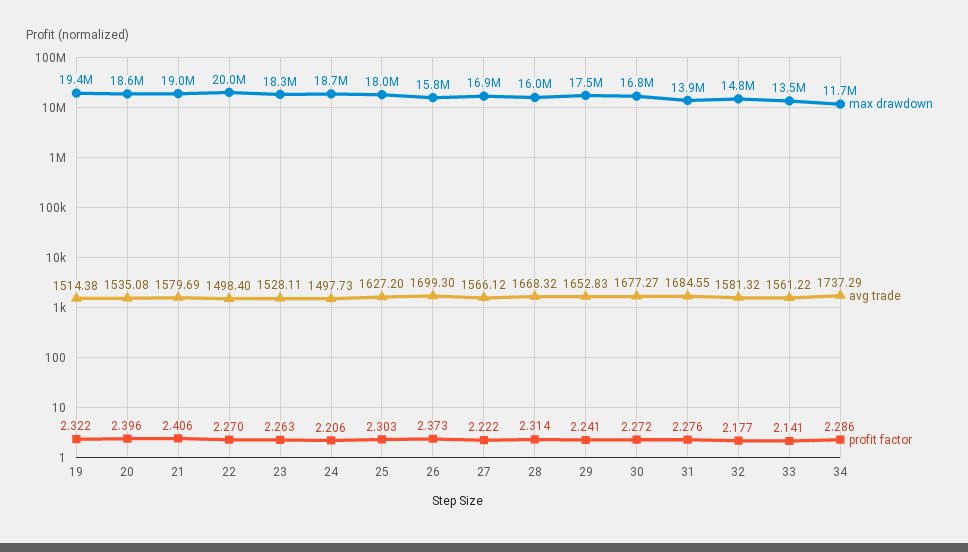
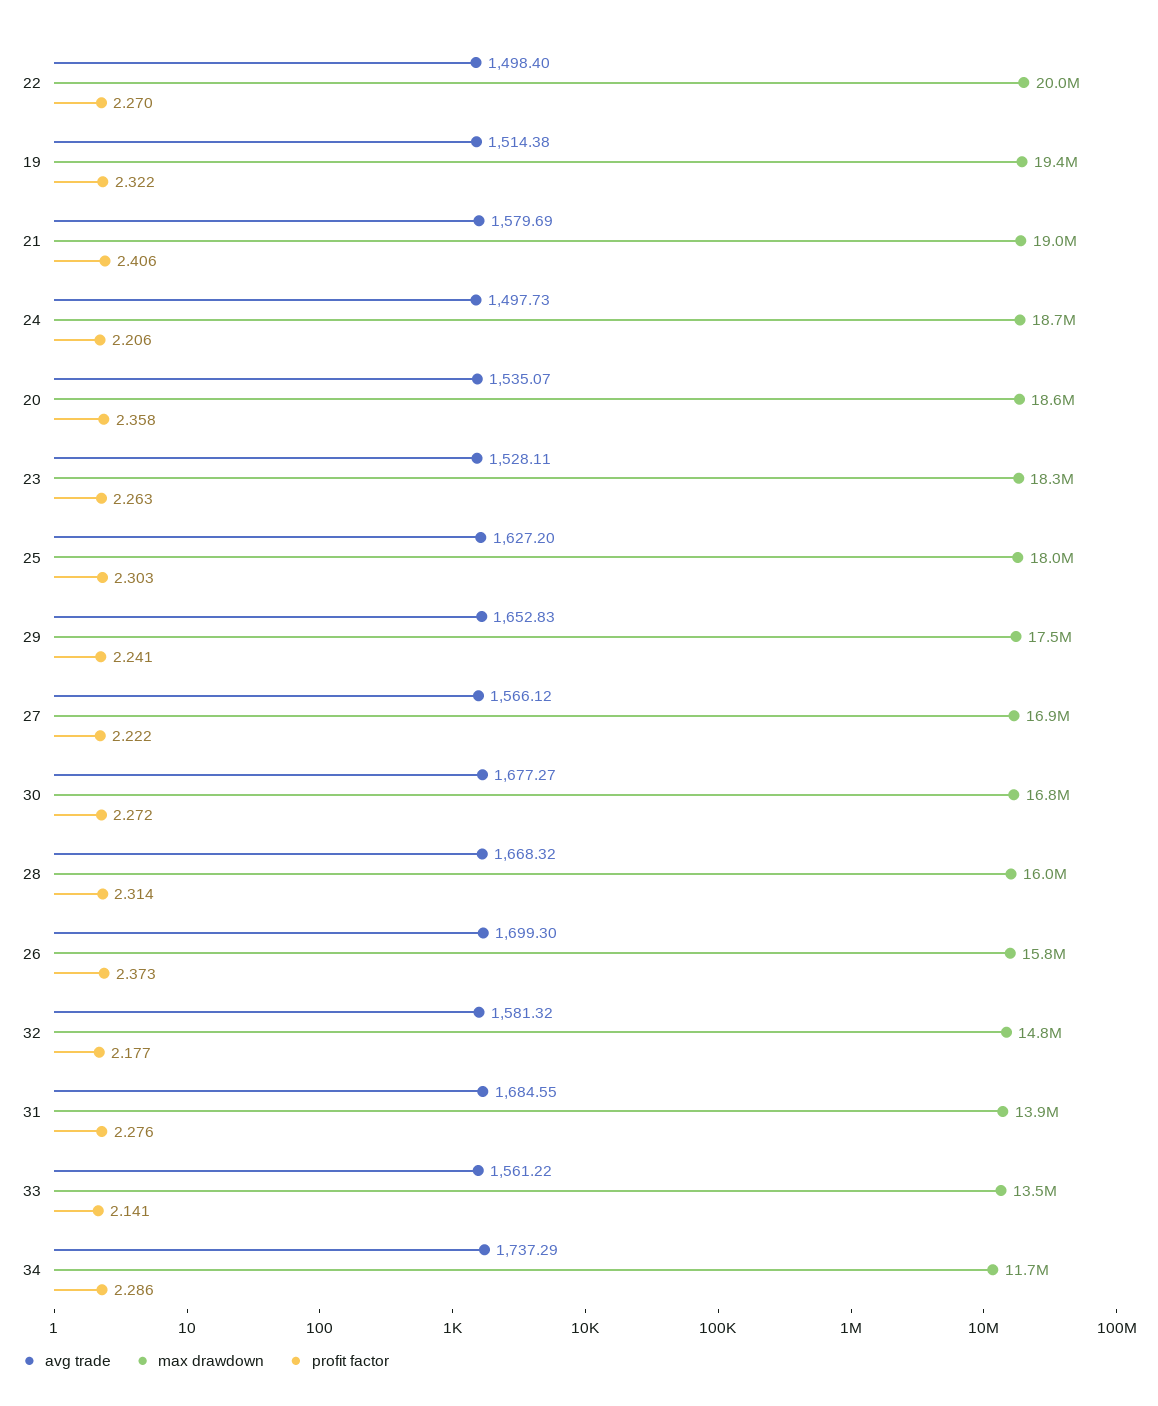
avg trade, 20: 1535.08 -> 1535.07
profit factor, 20: 2.396 -> 2.358

